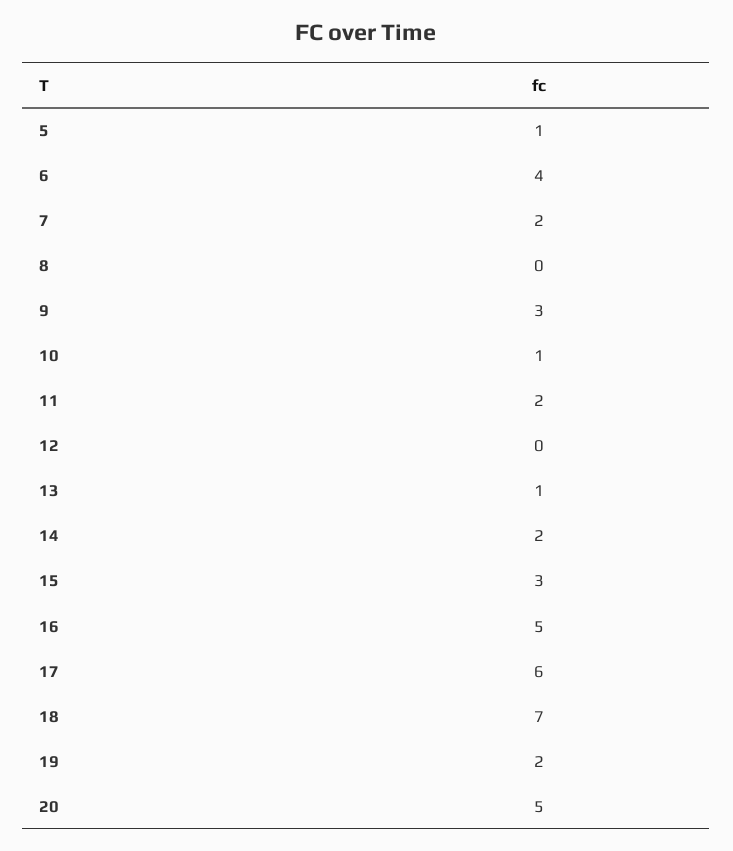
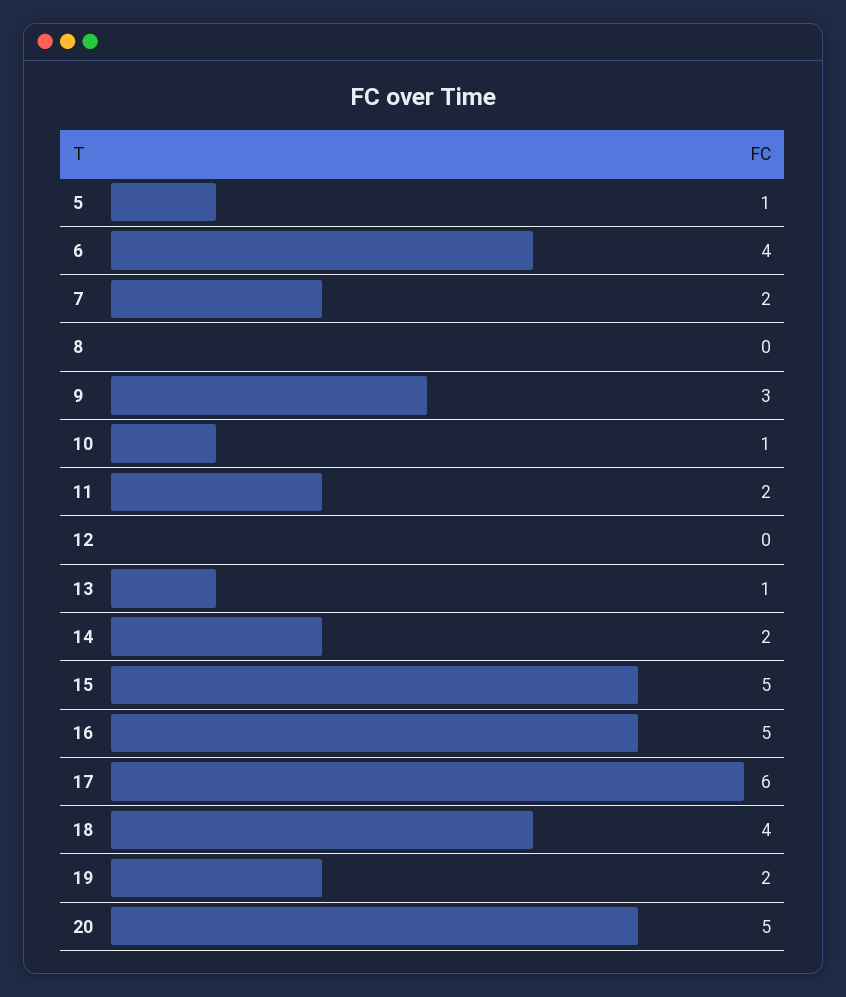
15: 3 -> 5
18: 7 -> 4

